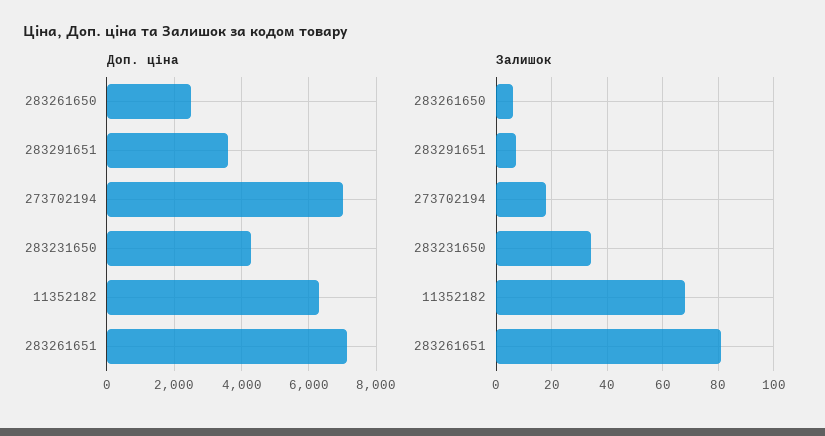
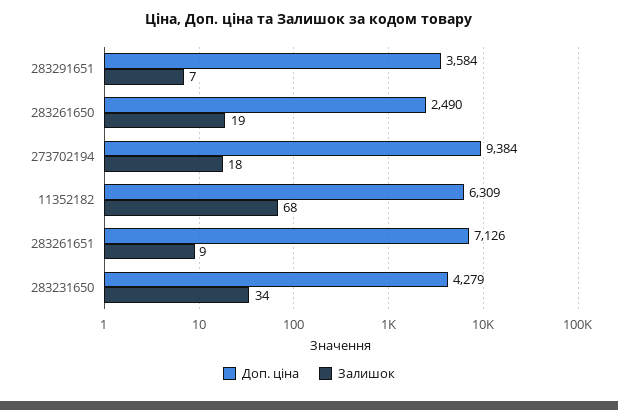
Доп. ціна, 273702194: 7000 -> 9384
Залишок, 283261650: 5 -> 19
Залишок, 283261651: 80 -> 9

